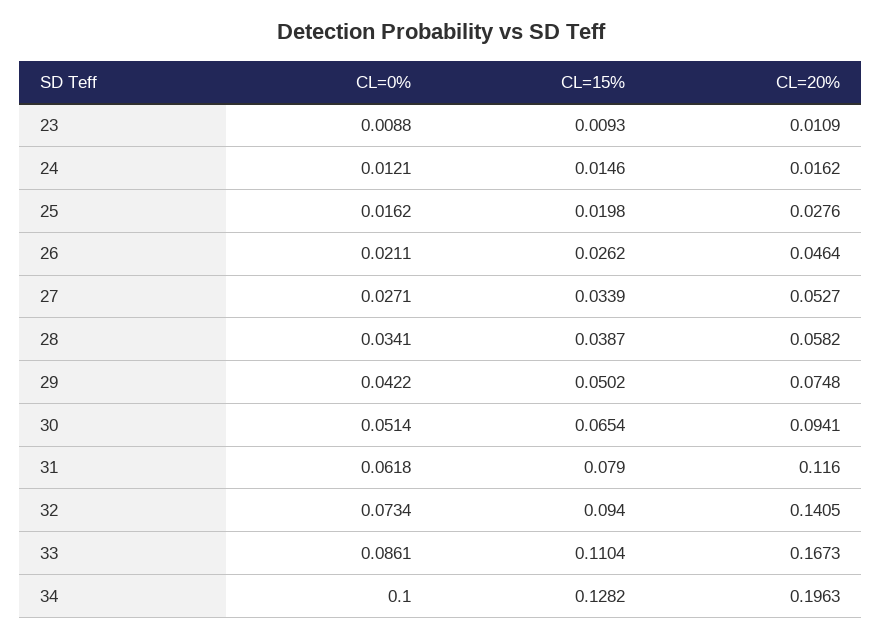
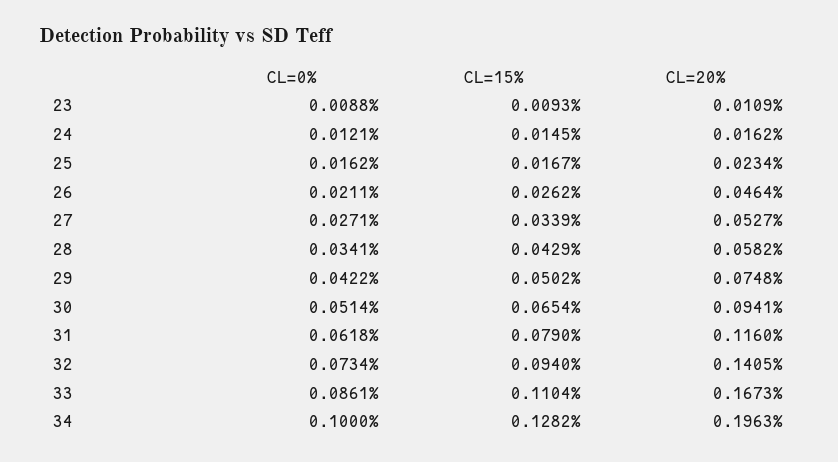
CL=15%, 24: 0.0146 -> 0.0145
CL=15%, 25: 0.0198 -> 0.0167
CL=20%, 25: 0.0276 -> 0.0234
CL=15%, 28: 0.0387 -> 0.0429

